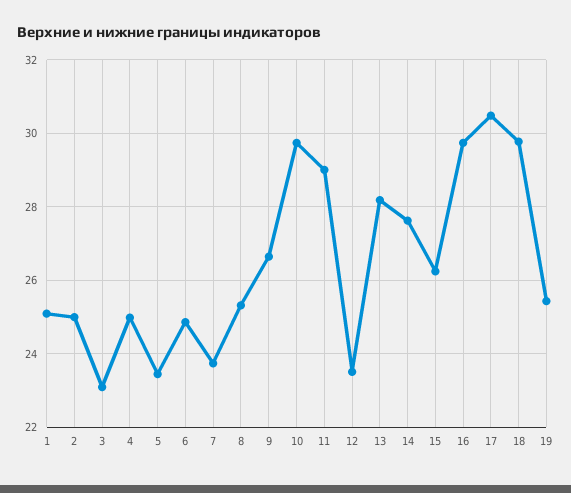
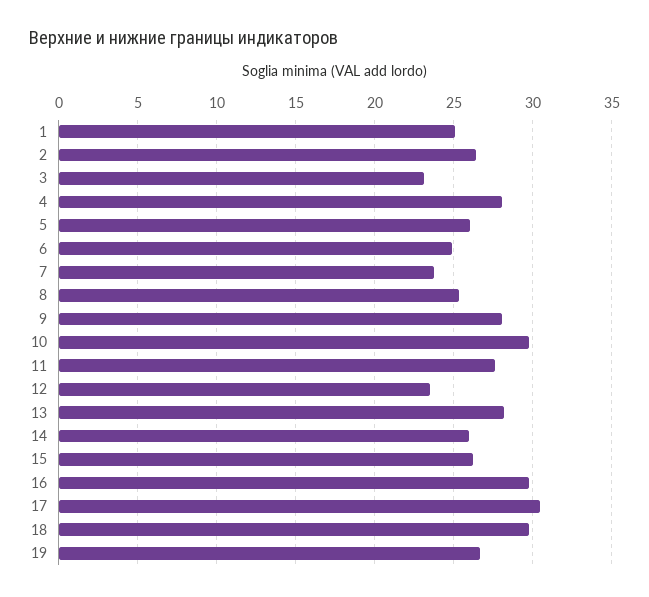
2: 25 -> 26.5
4: 25 -> 28
5: 23.4 -> 26
9: 26.6 -> 28
11: 29 -> 27.5
14: 27.6 -> 26
19: 25.4 -> 26.5

